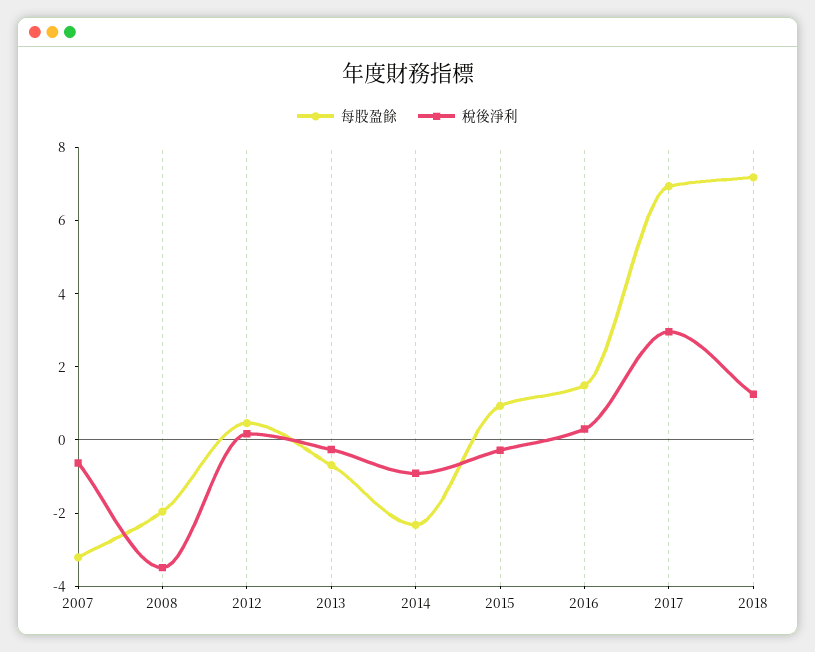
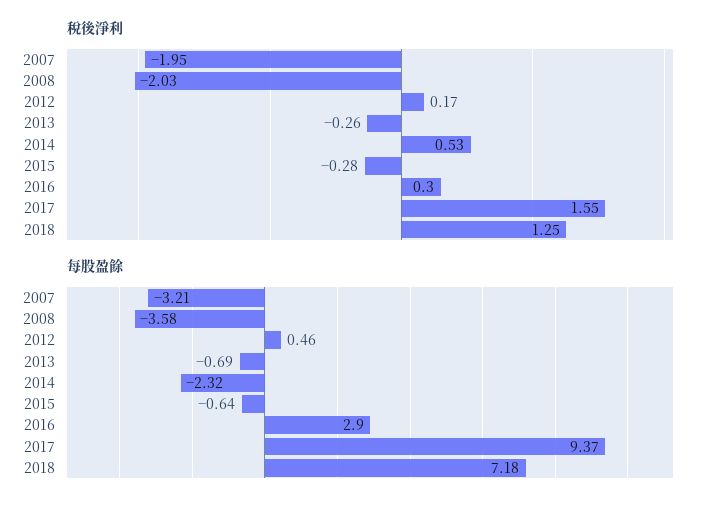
稅後淨利, 2007: -0.5 -> -1.95
每股盈餘, 2008: -2 -> -3.58
稅後淨利, 2008: -3.5 -> -2.03
稅後淨利, 2014: -1 -> 0.53
每股盈餘, 2015: 1 -> -0.64
每股盈餘, 2016: 1.5 -> 2.9
每股盈餘, 2017: 7 -> 9.37
稅後淨利, 2017: 3 -> 1.55

